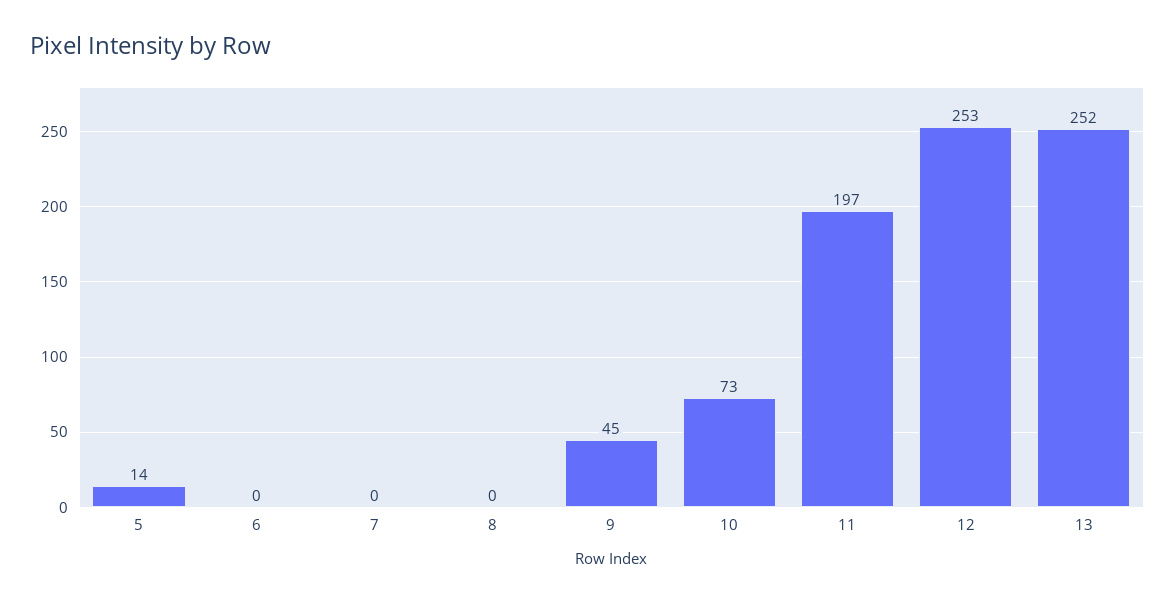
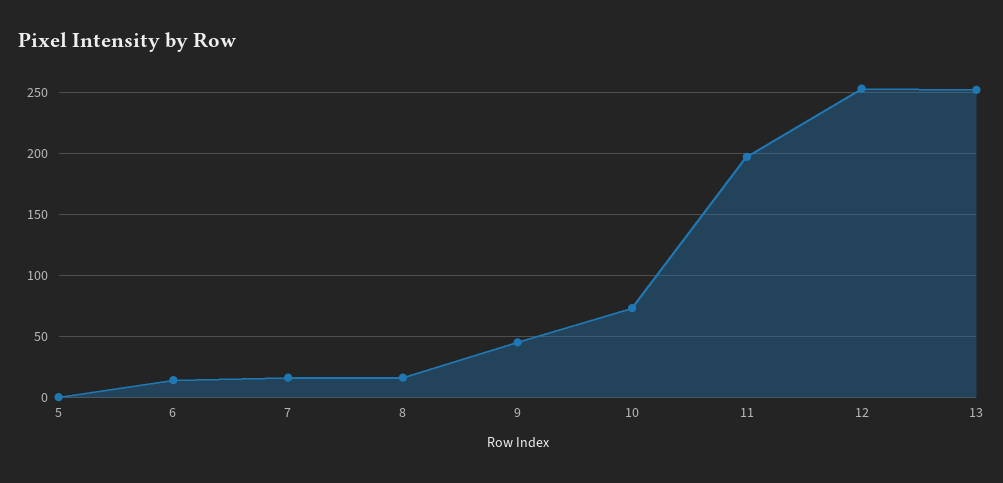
5: 14 -> 0
6: 0 -> 15
7: 0 -> 15
8: 0 -> 15

